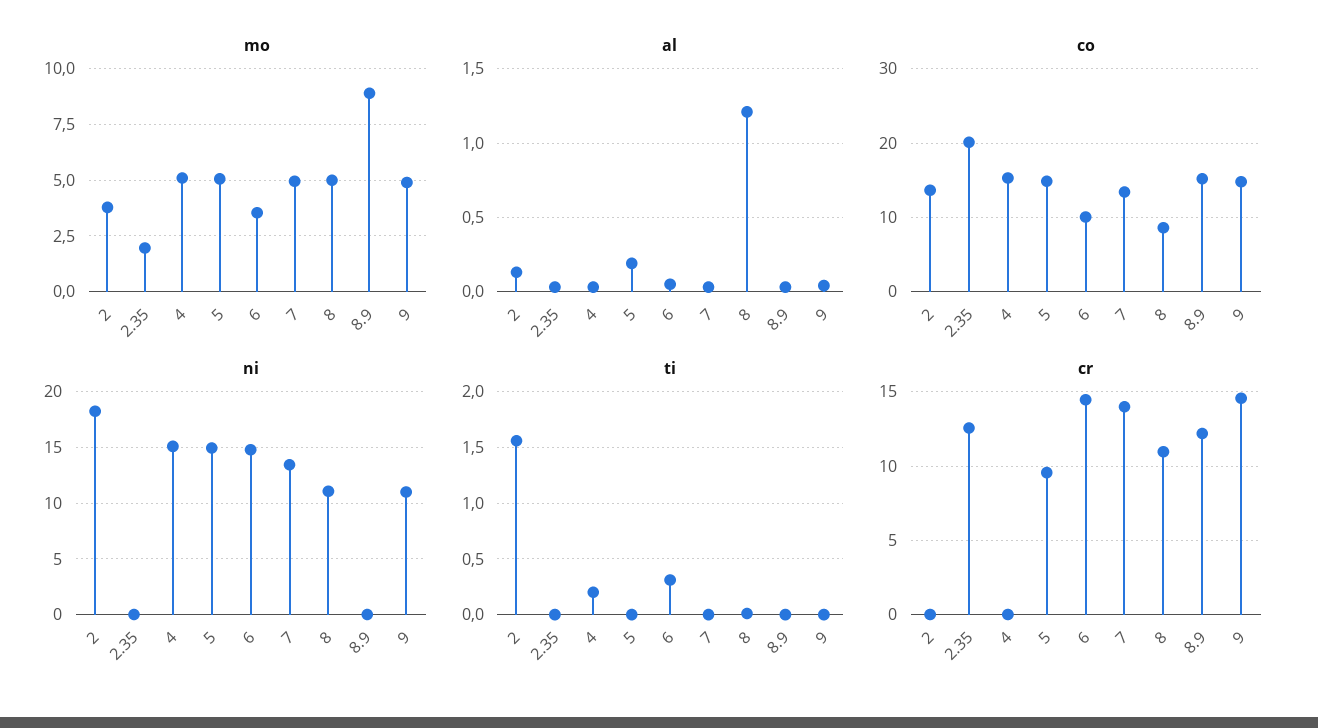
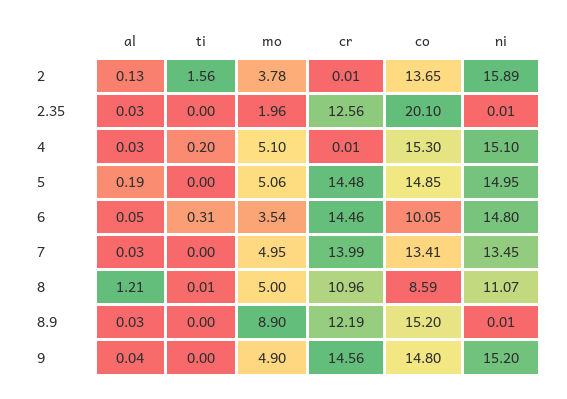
ni, 2: 18 -> 15.89
ni, 9: 11 -> 15.2
cr, 5: 9.5 -> 14.48

